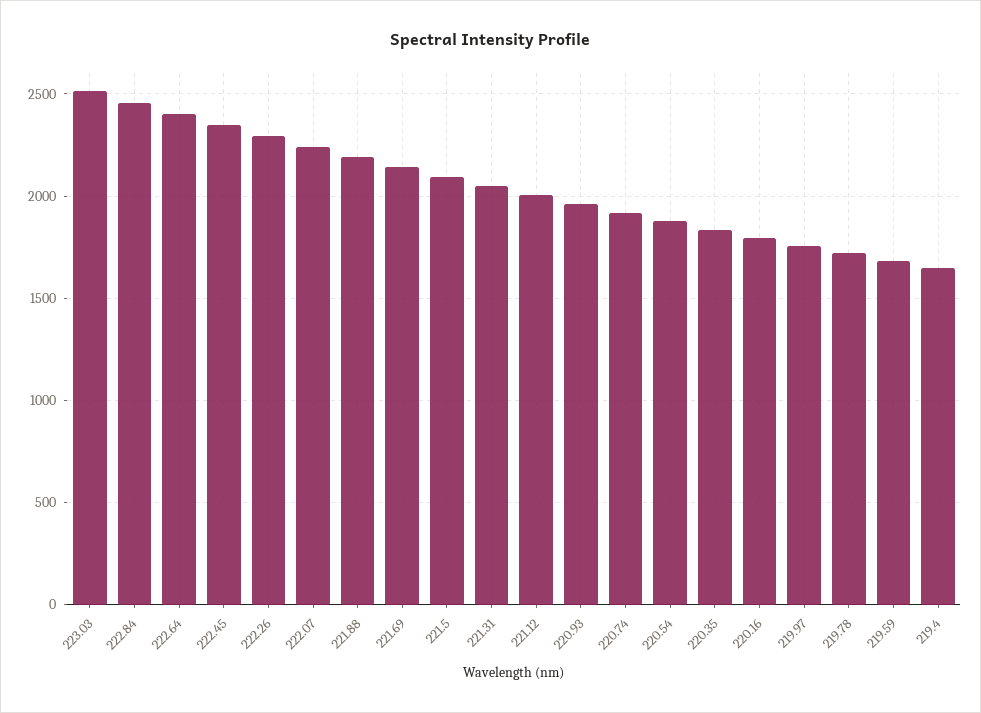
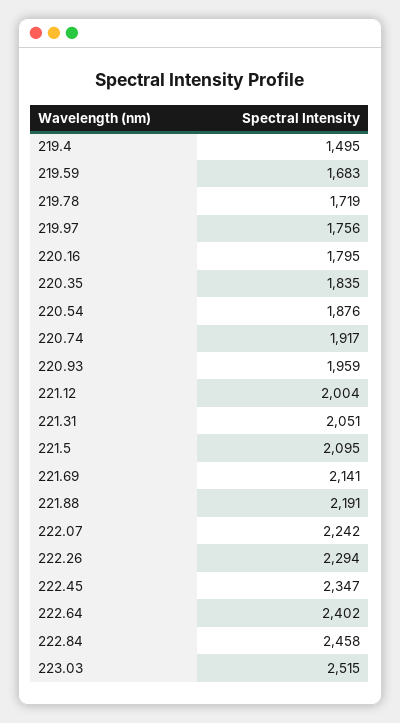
219.4: 1650 -> 1495

